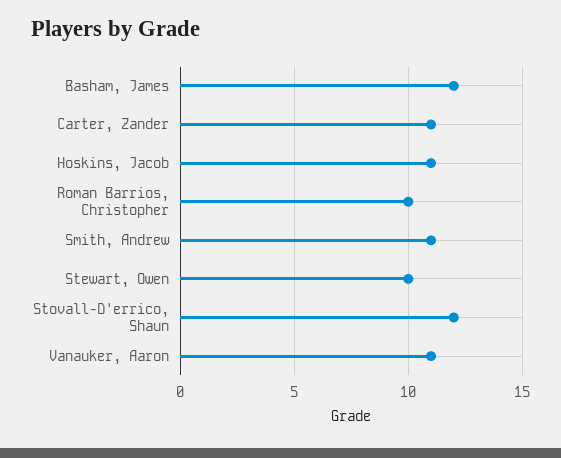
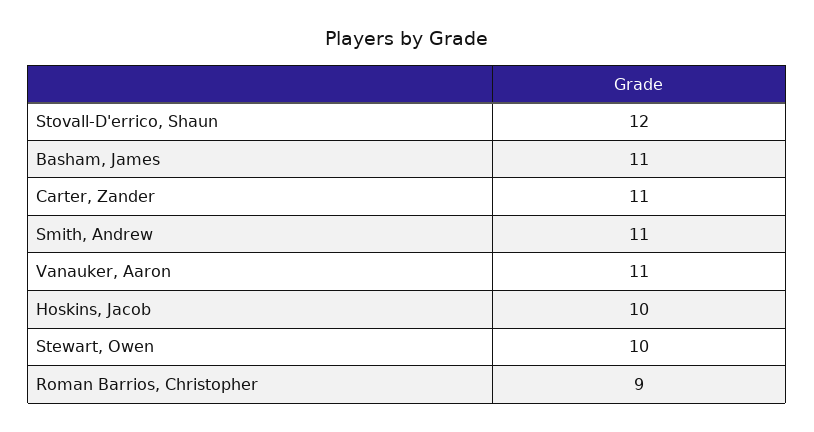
Basham, James: 12 -> 11
Hoskins, Jacob: 11 -> 10
Roman Barrios, Christopher: 10 -> 9

